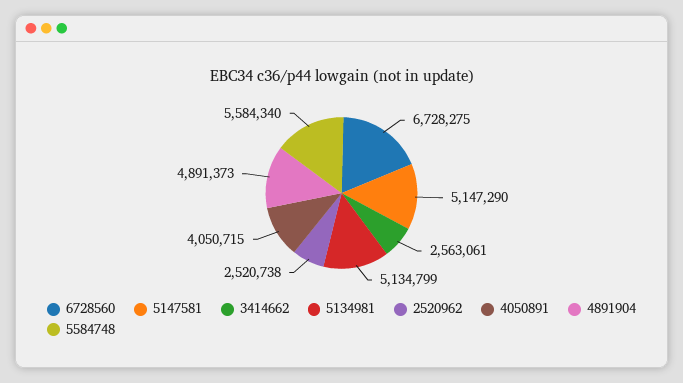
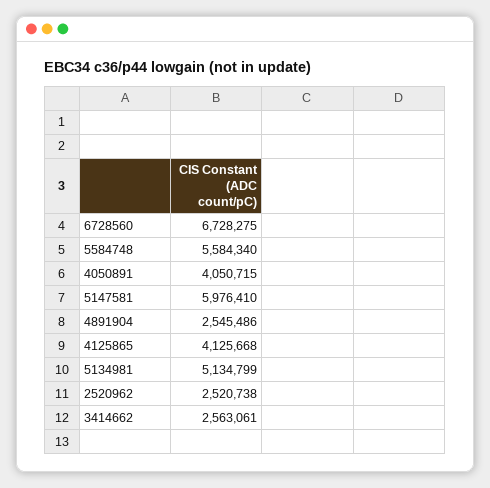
5147581: 5147290 -> 5976410
4891904: 4891373 -> 2545486
4125865: none -> 4125668

